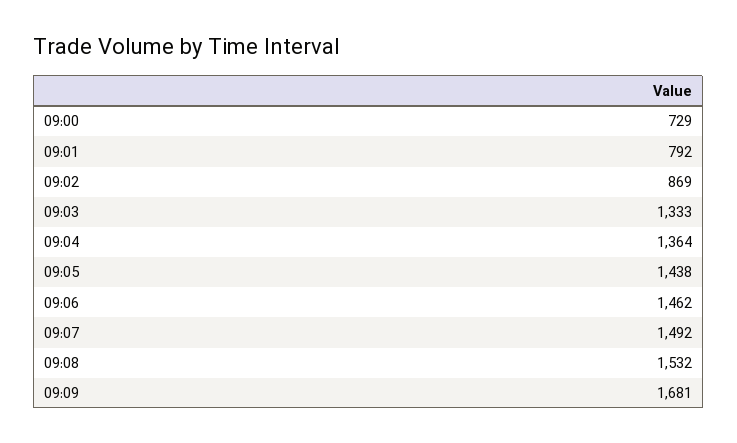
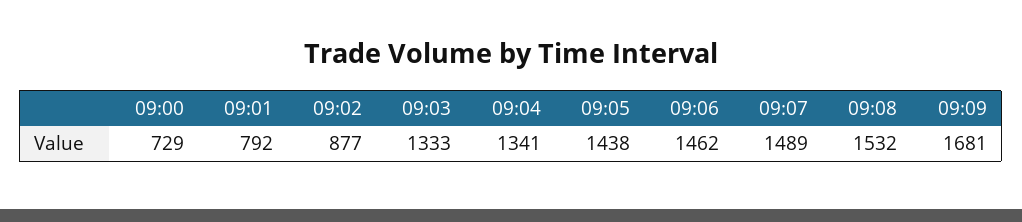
09:02: 869 -> 877
09:04: 1364 -> 1341
09:07: 1492 -> 1489

